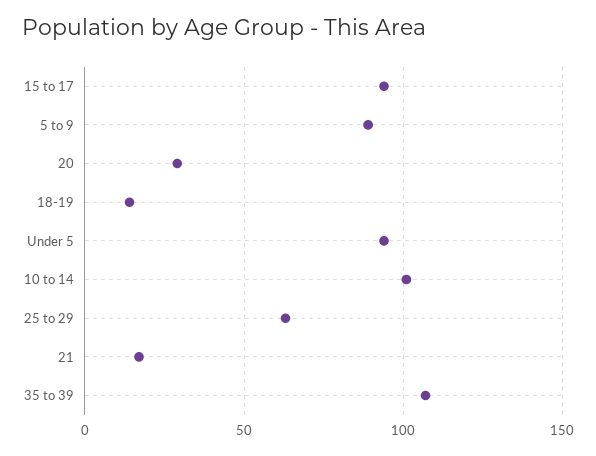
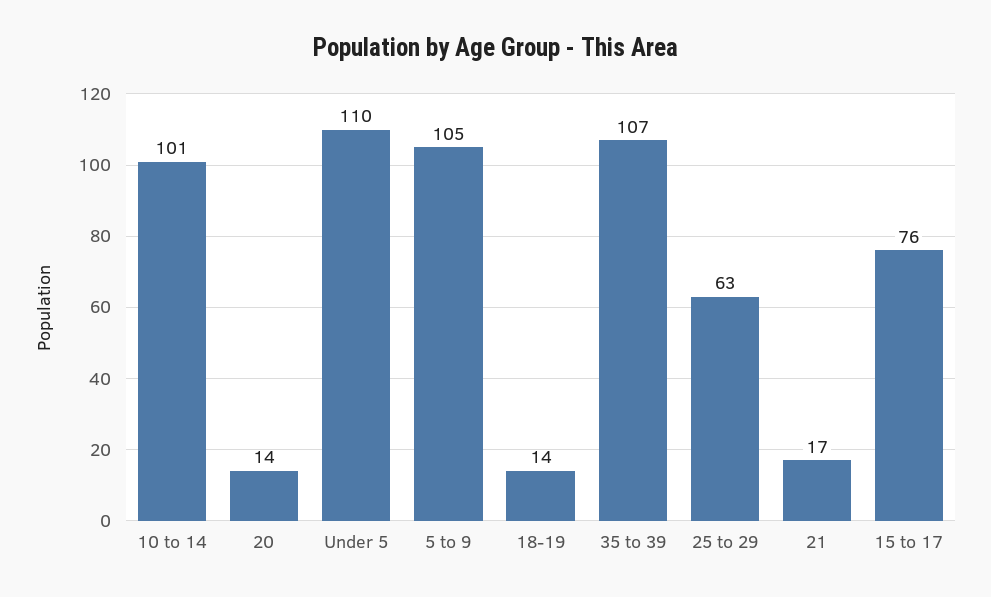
15 to 17: 95 -> 76
5 to 9: 90 -> 105
20: 30 -> 14
Under 5: 95 -> 110

